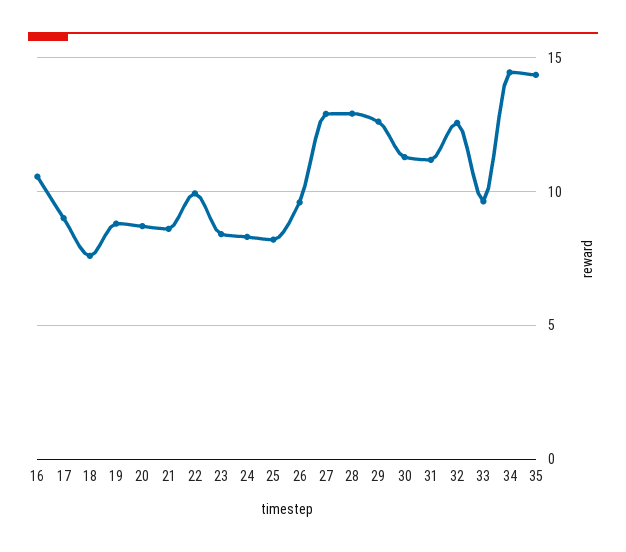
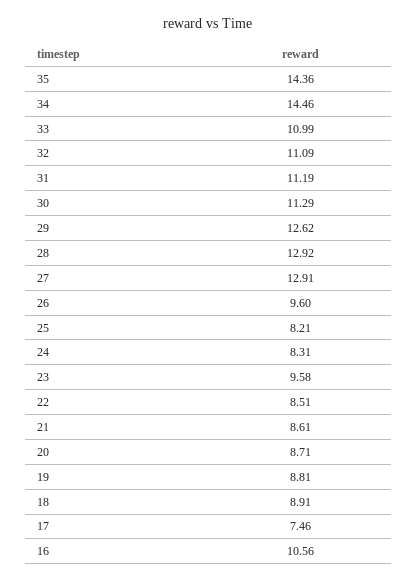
17: 9 -> 7.46
18: 7.5 -> 8.91
22: 10 -> 8.51
23: 8.5 -> 9.58
32: 12.5 -> 11.09
33: 9.5 -> 10.99

